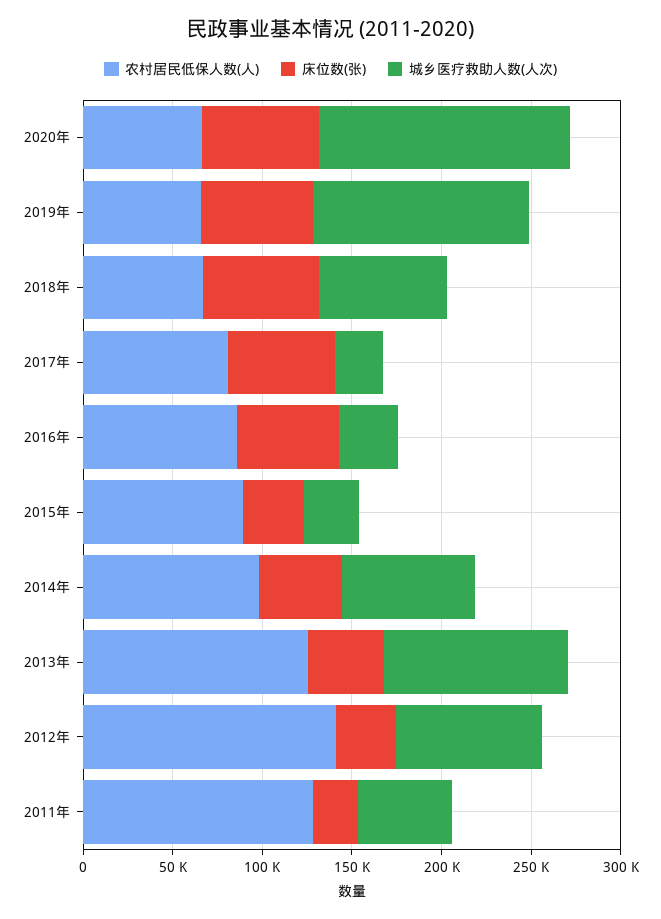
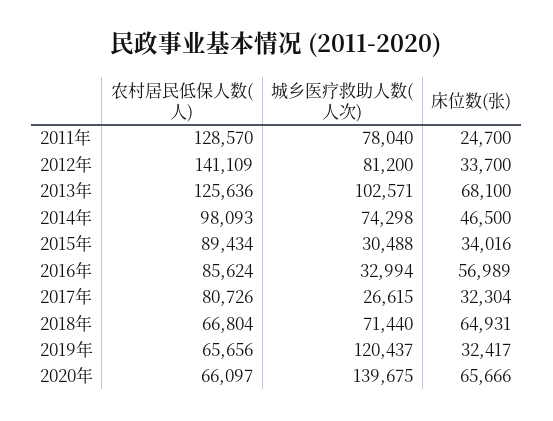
床位数(张), 2019年: 60000 -> 32417
床位数(张), 2017年: 60000 -> 32304
床位数(张), 2013年: 40000 -> 68100
城乡医疗救助人数(人次), 2011年: 50000 -> 78040

